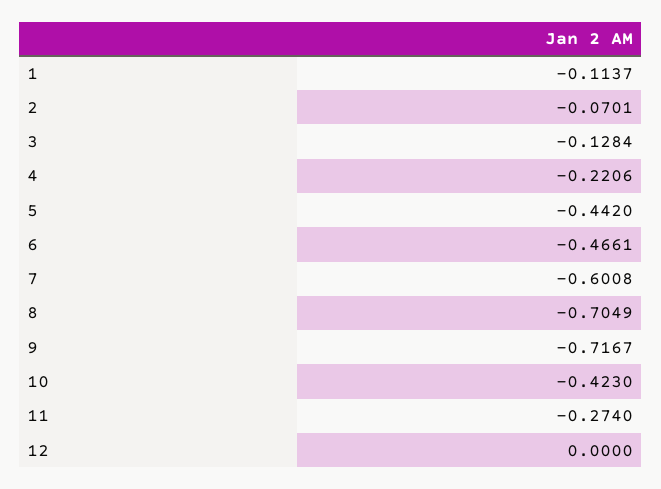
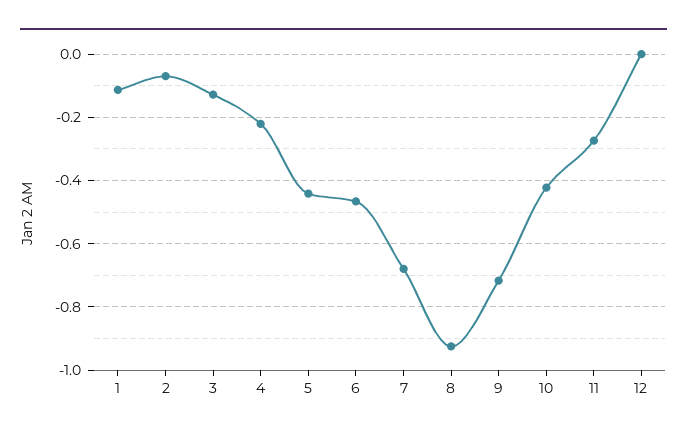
7: -0.6008 -> -0.68
8: -0.7049 -> -0.92

